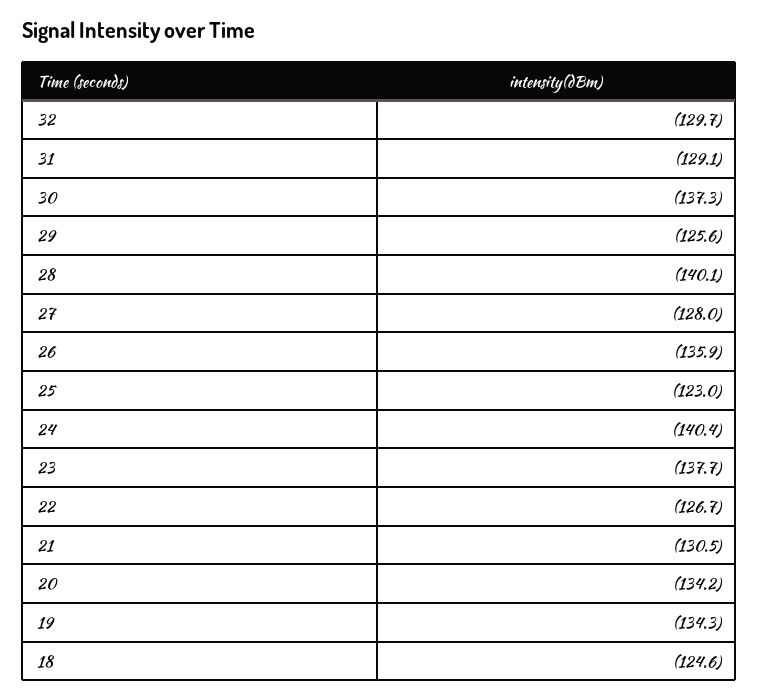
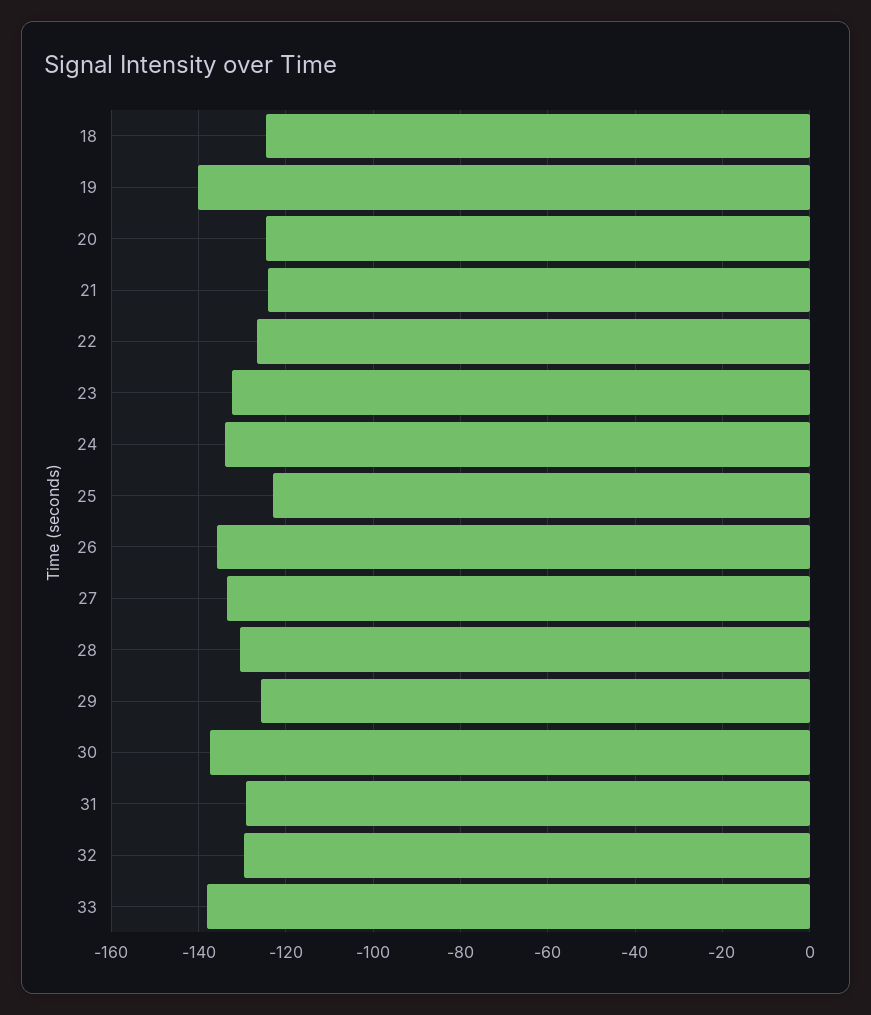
28: -140.1 -> -130
27: -128 -> -134
24: -140.4 -> -134
23: -137.7 -> -132
21: -130.5 -> -124
20: -134.2 -> -124
19: -134.3 -> -140
33: none -> -138

